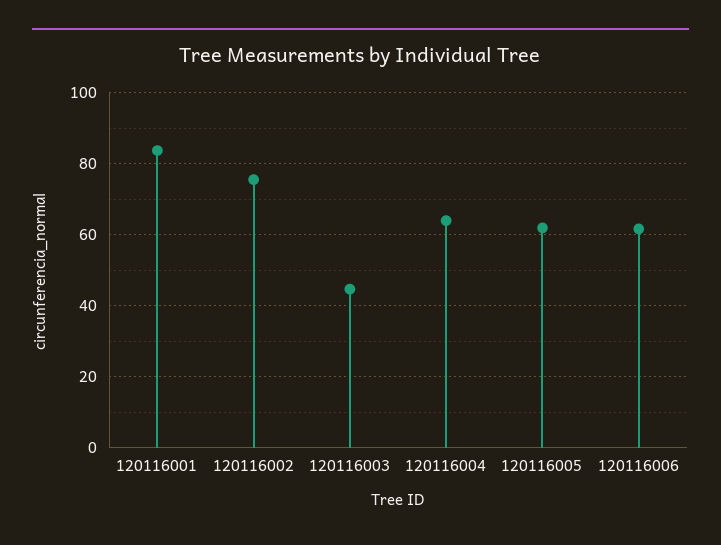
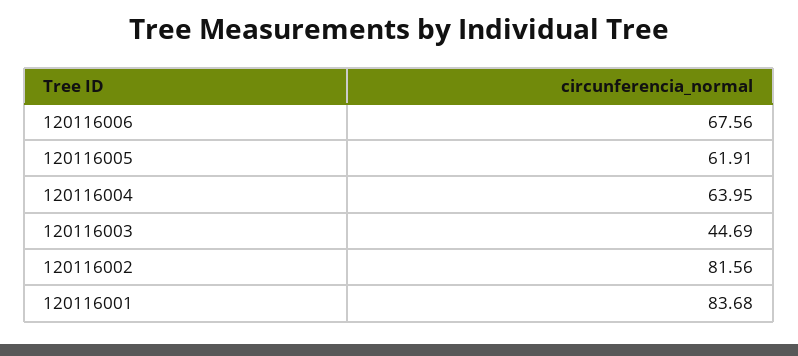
120116002: 76 -> 81.56
120116006: 62 -> 67.56

